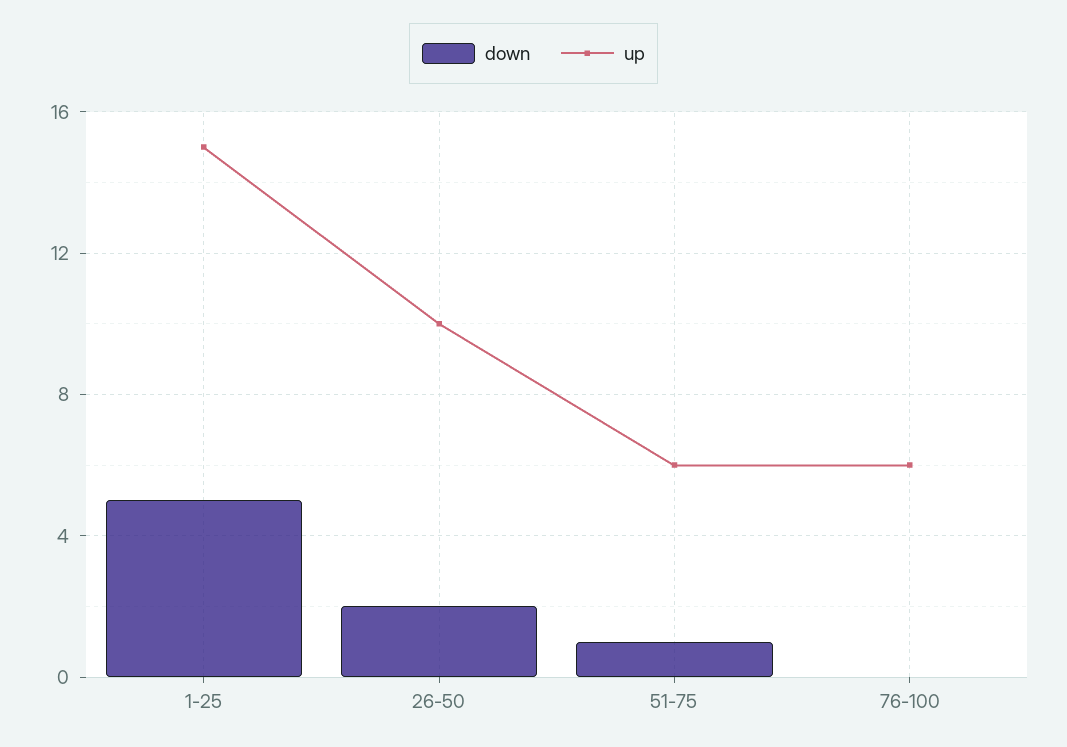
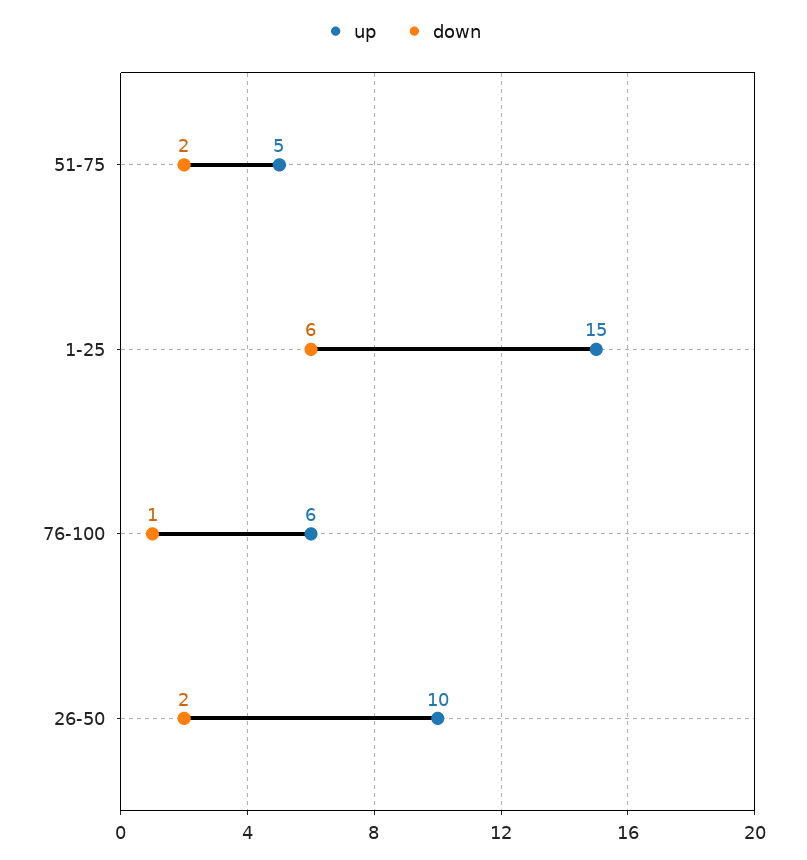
down, 1-25: 5 -> 6
down, 51-75: 1 -> 2
up, 51-75: 6 -> 5
down, 76-100: 0 -> 1

